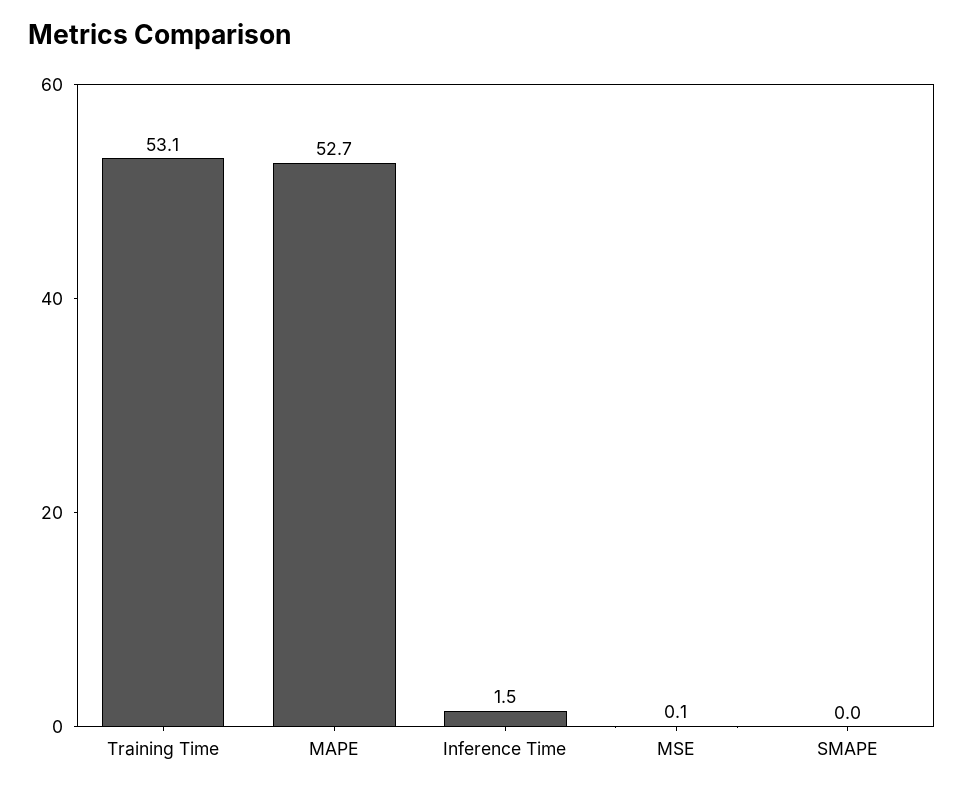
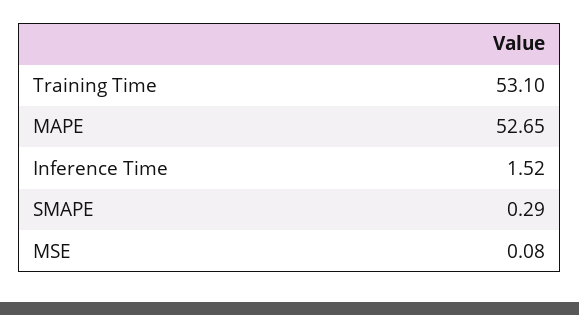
SMAPE: 0 -> 0.29

